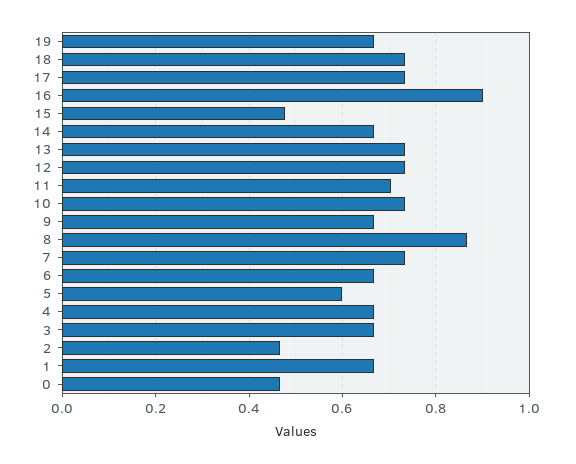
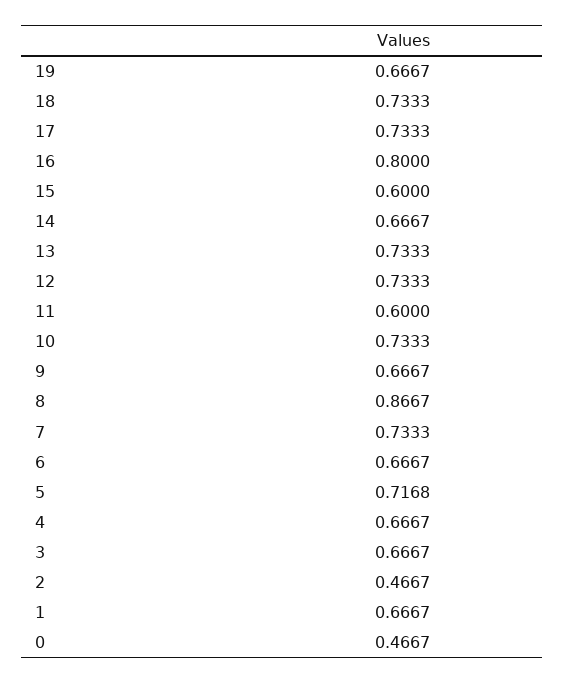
16: 0.9 -> 0.8
15: 0.48 -> 0.6
11: 0.7 -> 0.6
5: 0.6 -> 0.7168

